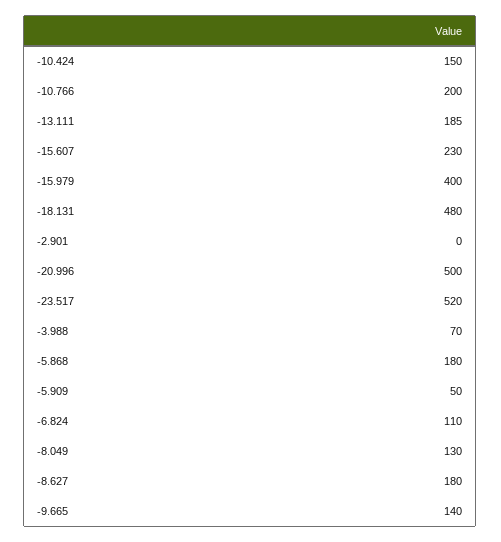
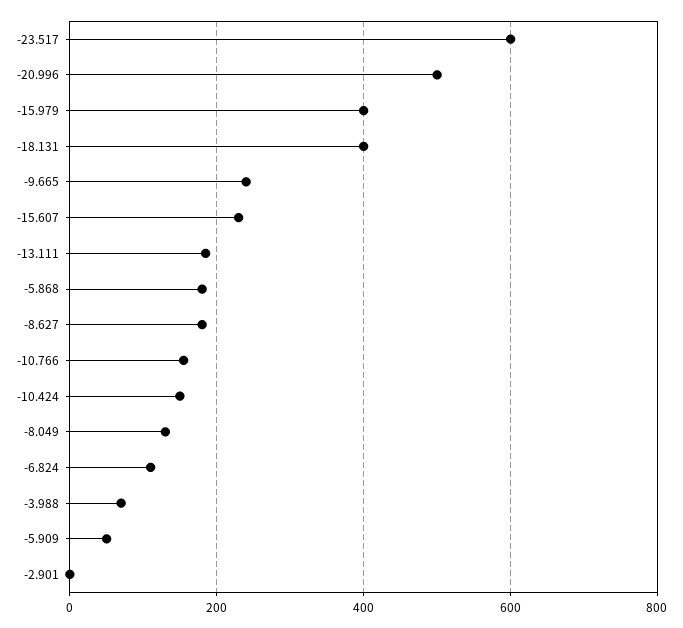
-10.766: 200 -> 160
-18.131: 480 -> 400
-23.517: 520 -> 600
-9.665: 140 -> 240

